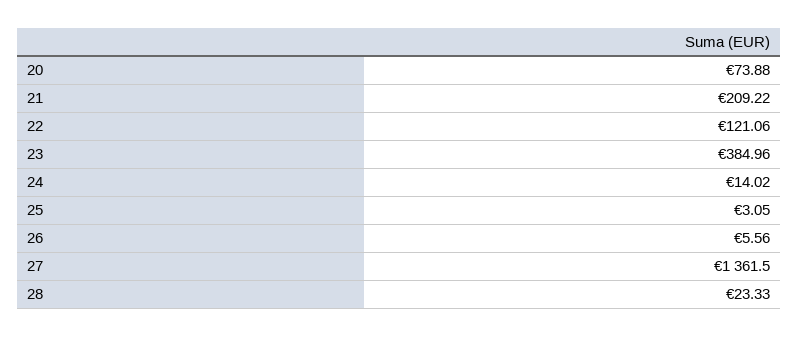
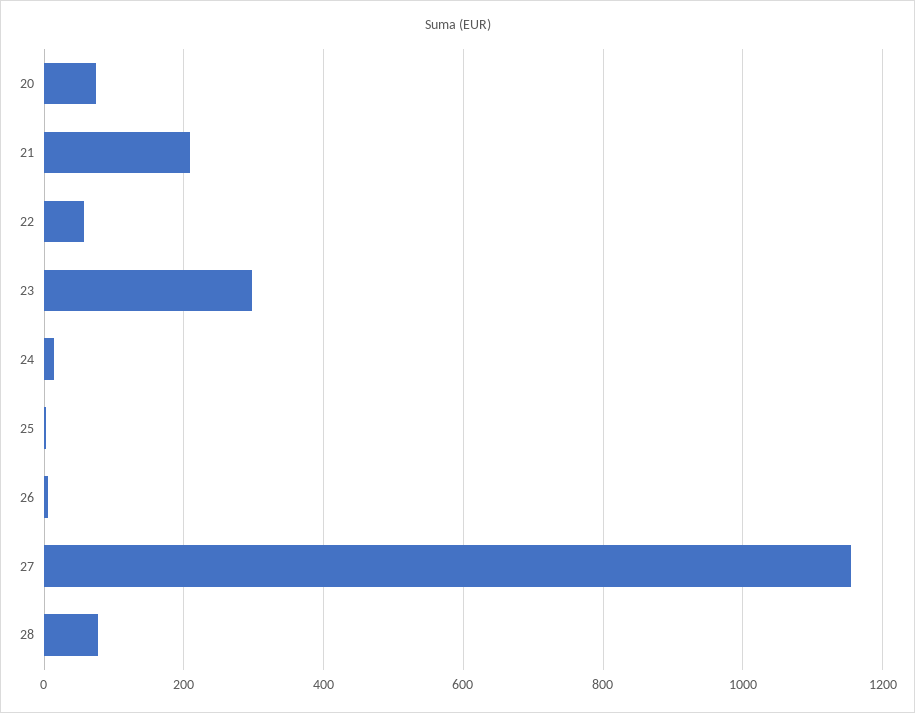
22: 121.06 -> 60
23: 384.96 -> 300
27: 1361.5 -> 1160
28: 23.33 -> 80

